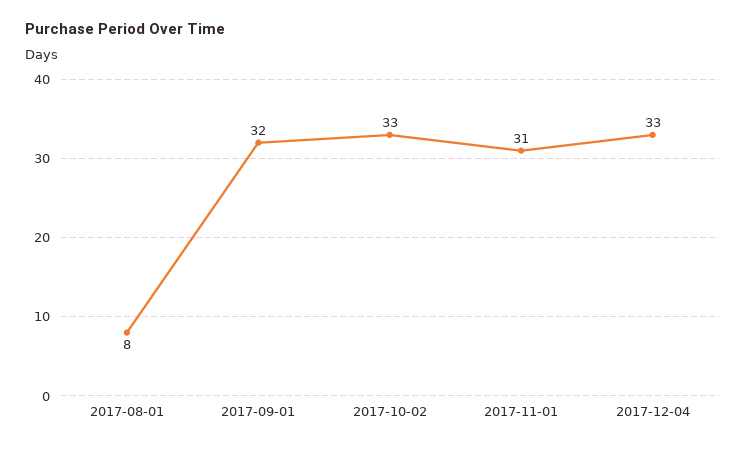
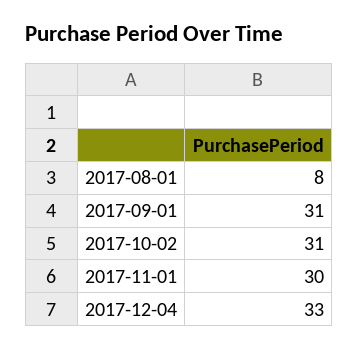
2017-09-01: 32 -> 31
2017-10-02: 33 -> 31
2017-11-01: 31 -> 30

